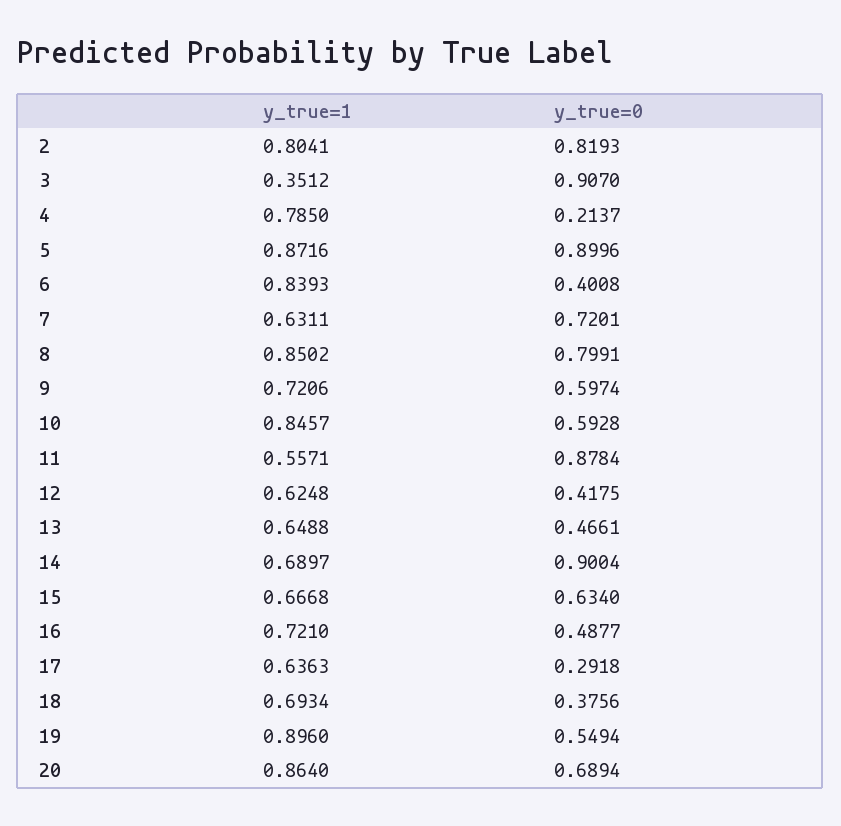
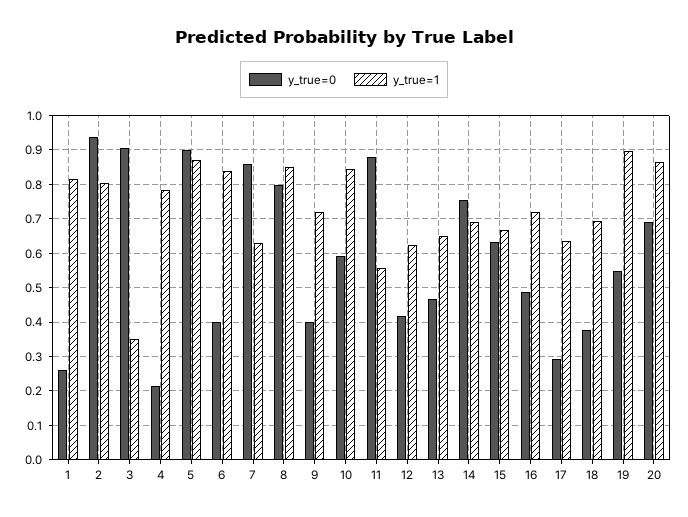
y_true=0, 2: 0.8193 -> 0.94
y_true=0, 7: 0.7201 -> 0.86
y_true=0, 9: 0.5974 -> 0.4
y_true=0, 14: 0.9004 -> 0.76
y_true=0, 1: none -> 0.26
y_true=1, 1: none -> 0.82

